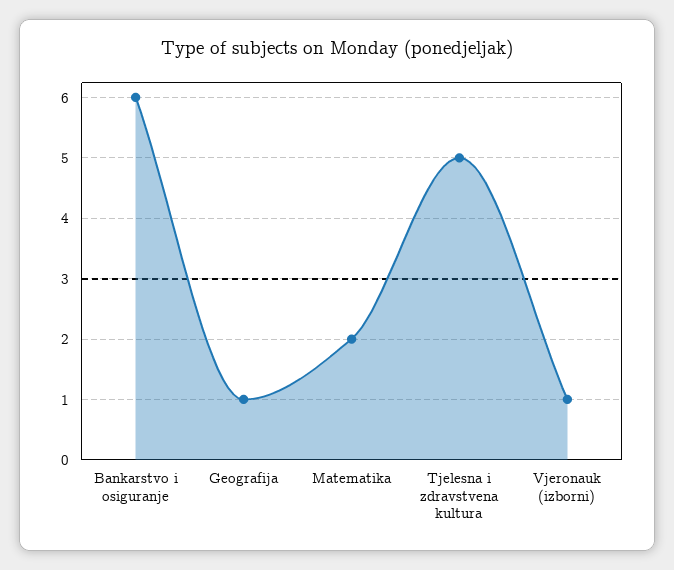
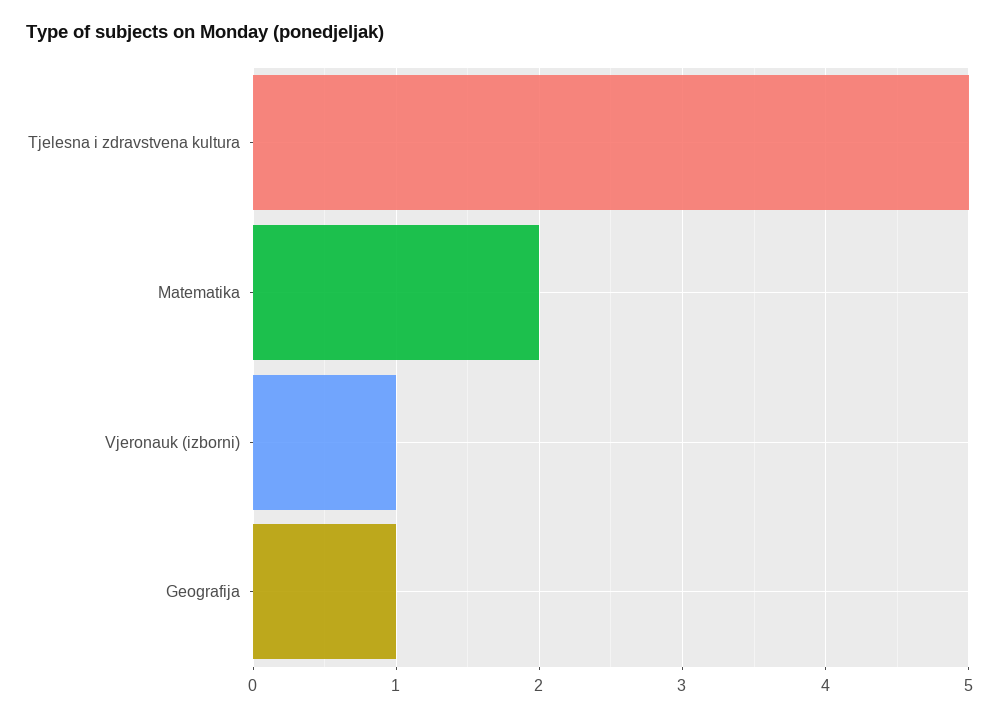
Bankarstvo i osiguranje: 6 -> none

